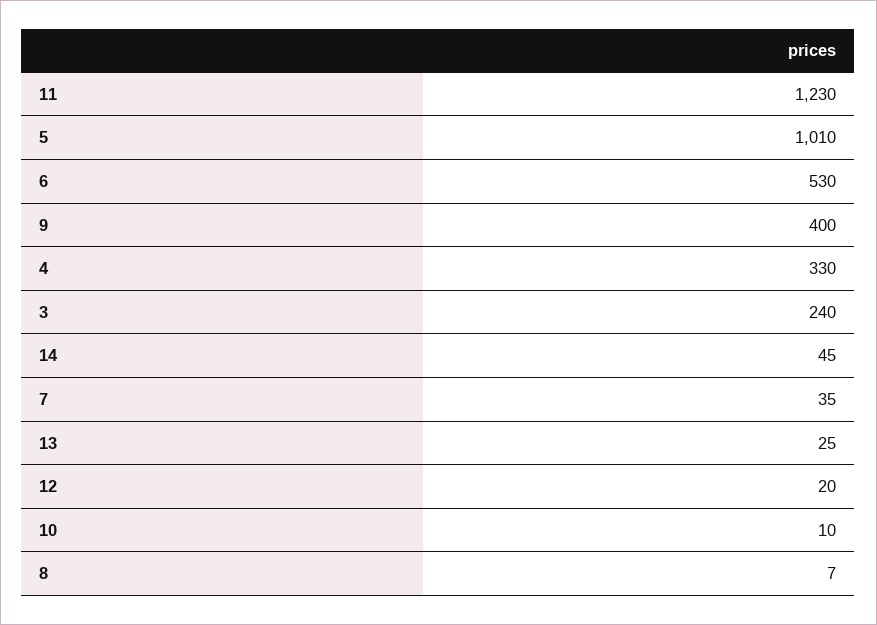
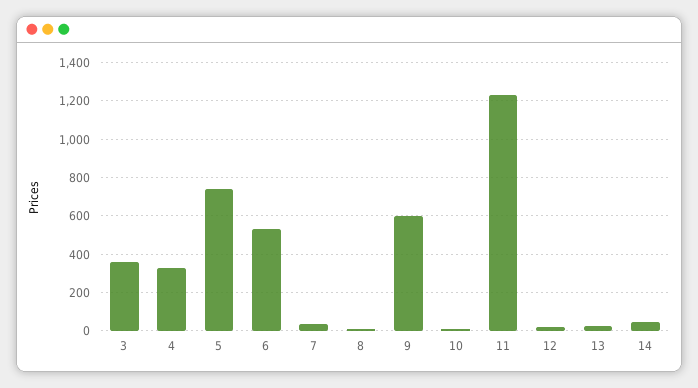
5: 1010 -> 750
9: 400 -> 600
3: 240 -> 350

